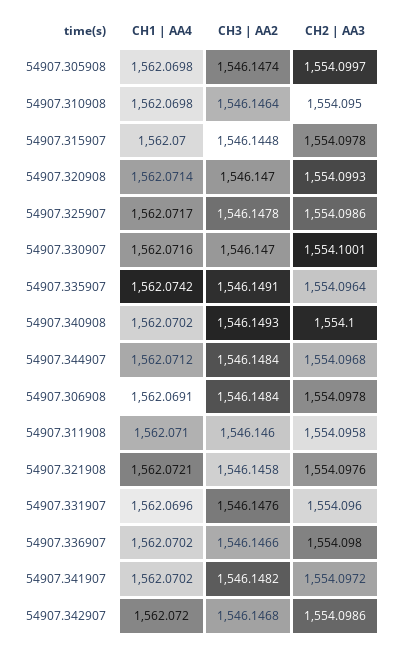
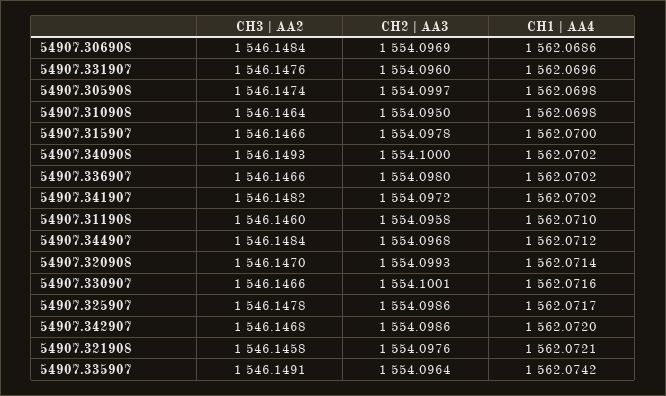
CH3 | AA2, 54907.315907: 1546.1448 -> 1546.1466
CH3 | AA2, 54907.330907: 1546.147 -> 1546.1466
CH1 | AA4, 54907.306908: 1562.0691 -> 1562.0686
CH2 | AA3, 54907.306908: 1554.0978 -> 1554.0969

